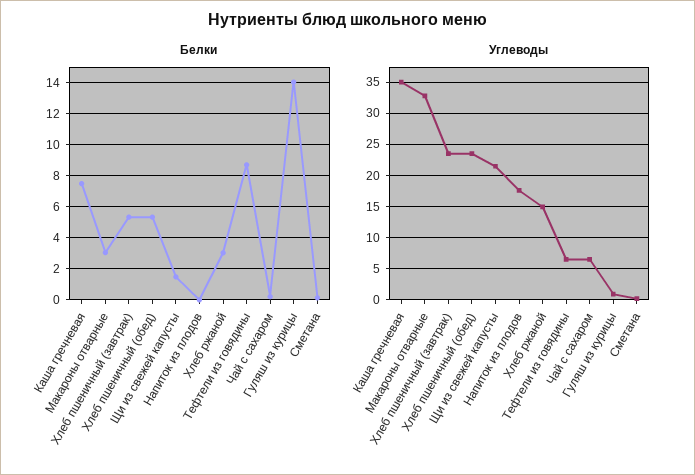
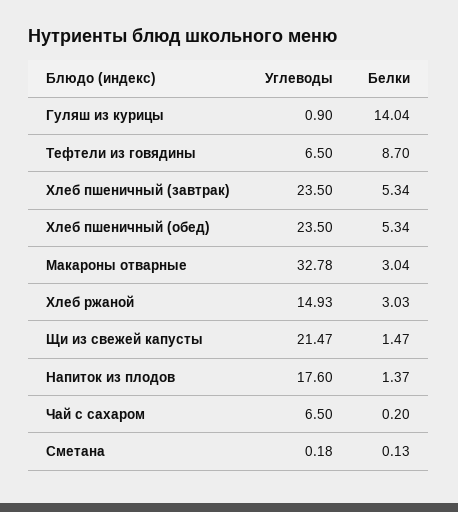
Белки, Каша гречневая: 7.5 -> none
Белки, Напиток из плодов: 0 -> 1.37
Углеводы, Каша гречневая: 35 -> none

